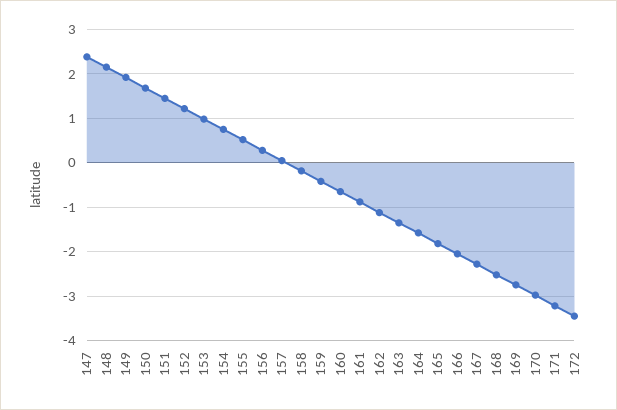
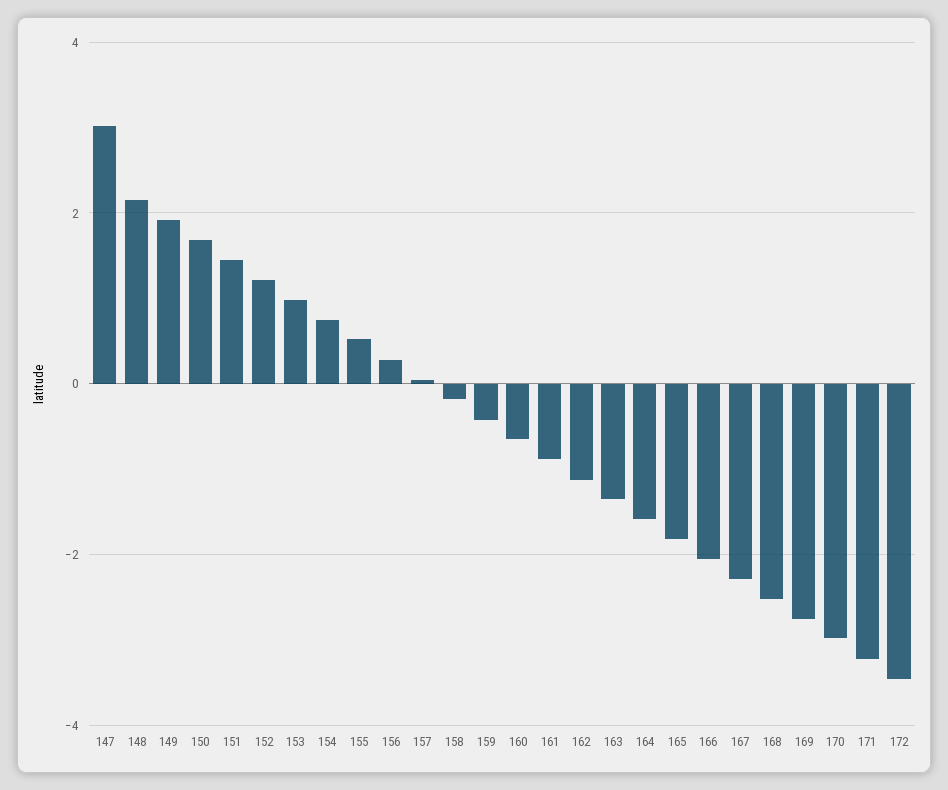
147: 2.4 -> 3

